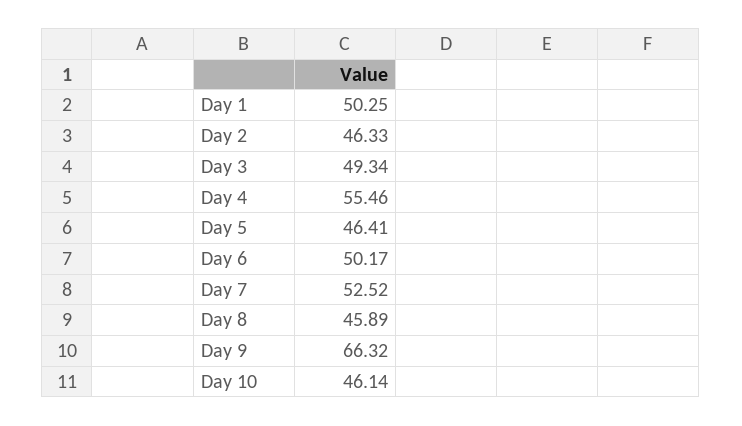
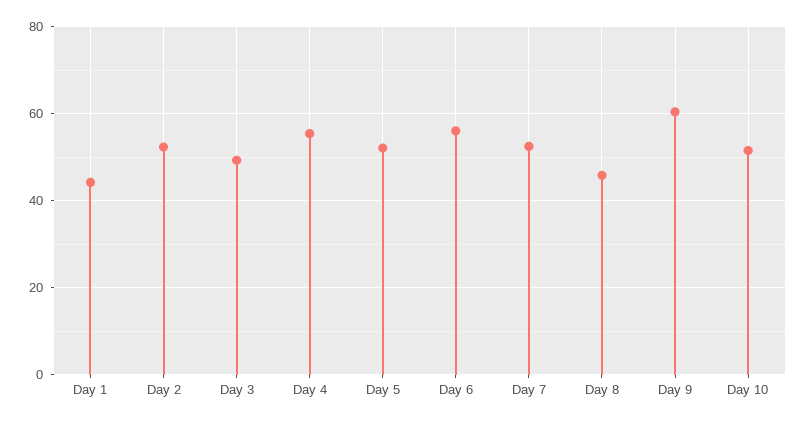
Day 1: 50.25 -> 44
Day 2: 46.33 -> 52
Day 5: 46.41 -> 52
Day 6: 50.17 -> 56
Day 9: 66.32 -> 60
Day 10: 46.14 -> 52

